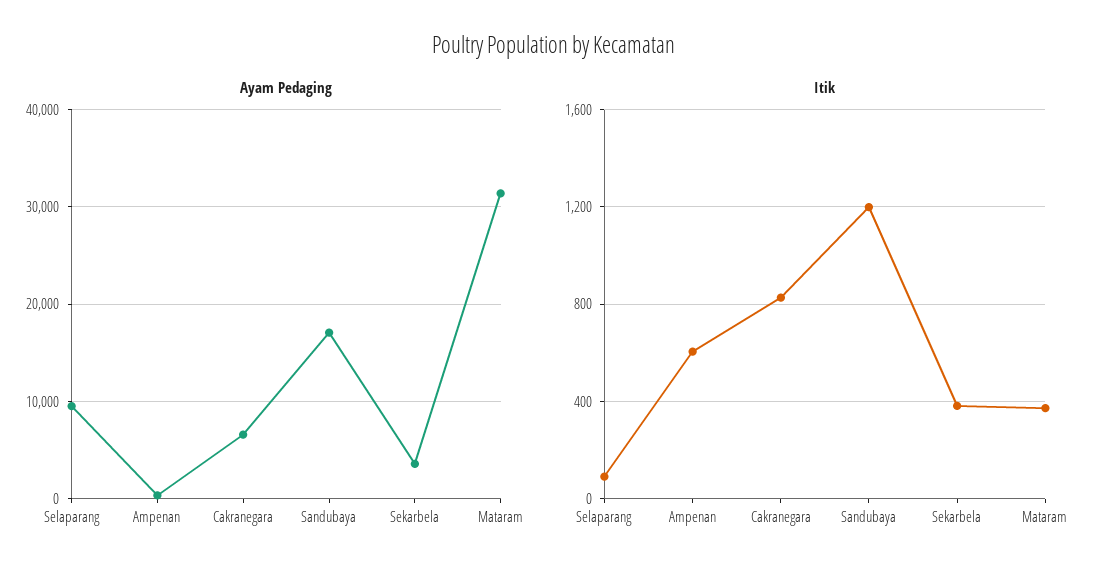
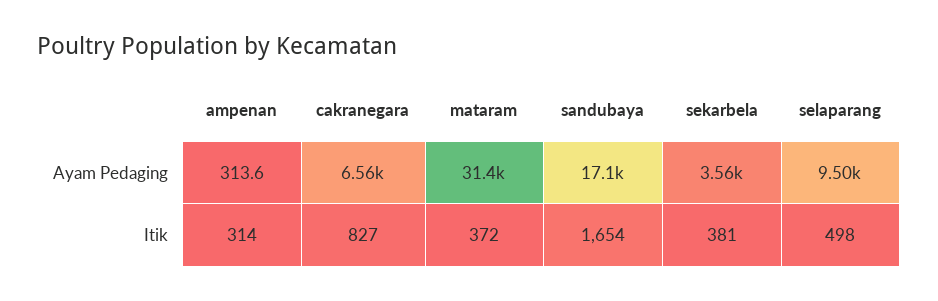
Itik, Selaparang: 100 -> 498
Itik, Ampenan: 600 -> 314
Itik, Sandubaya: 1200 -> 1654

